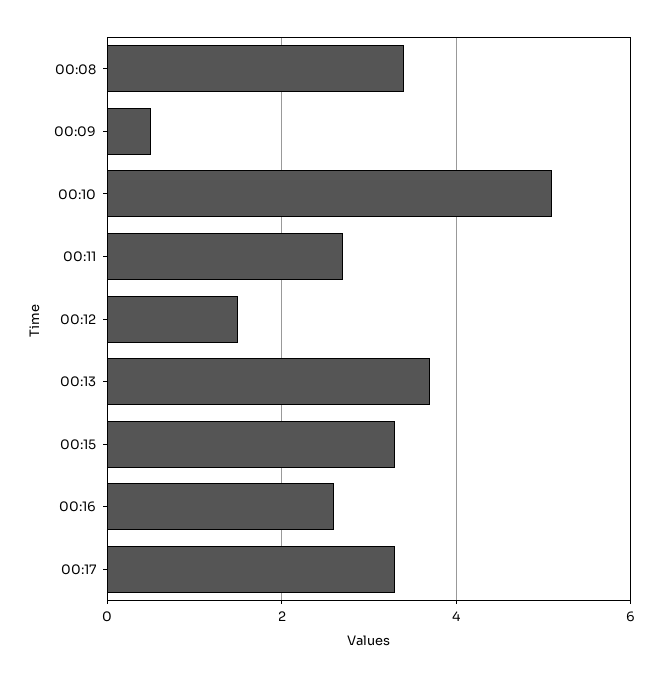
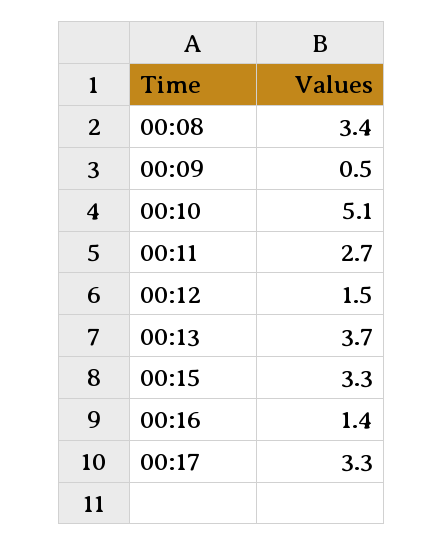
00:16: 2.5 -> 1.4

